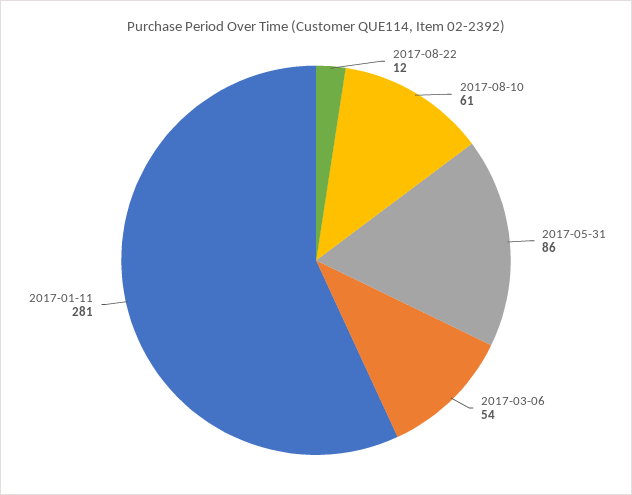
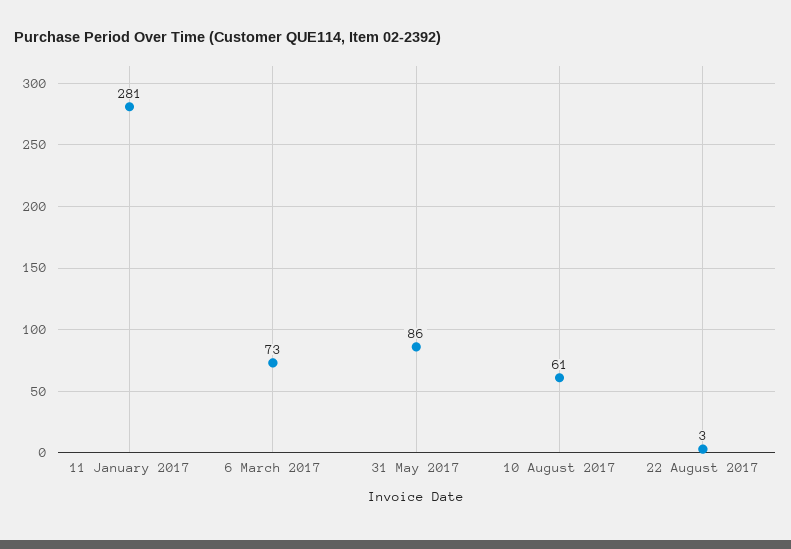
2017-08-22: 12 -> 3
2017-03-06: 54 -> 73

